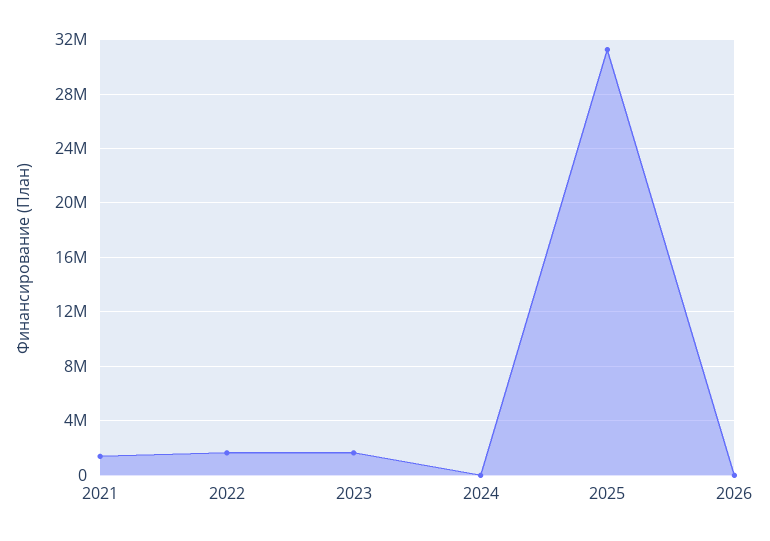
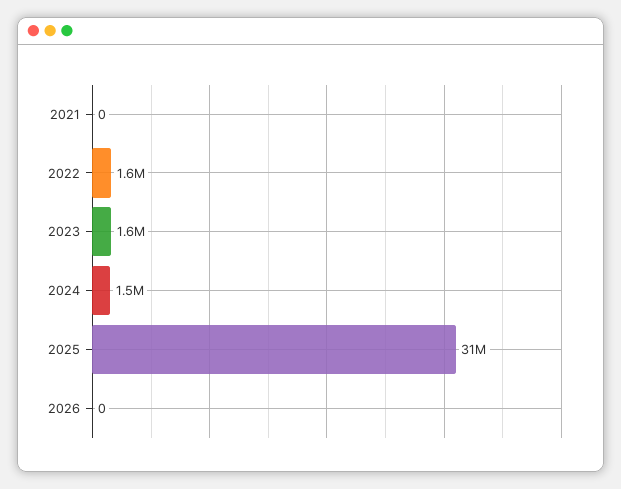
2021: 1500000 -> 0
2024: 0 -> 1500000

